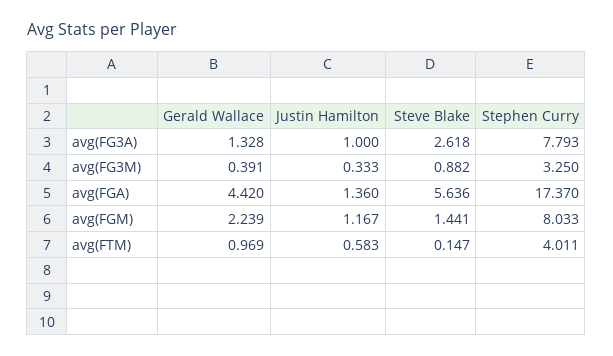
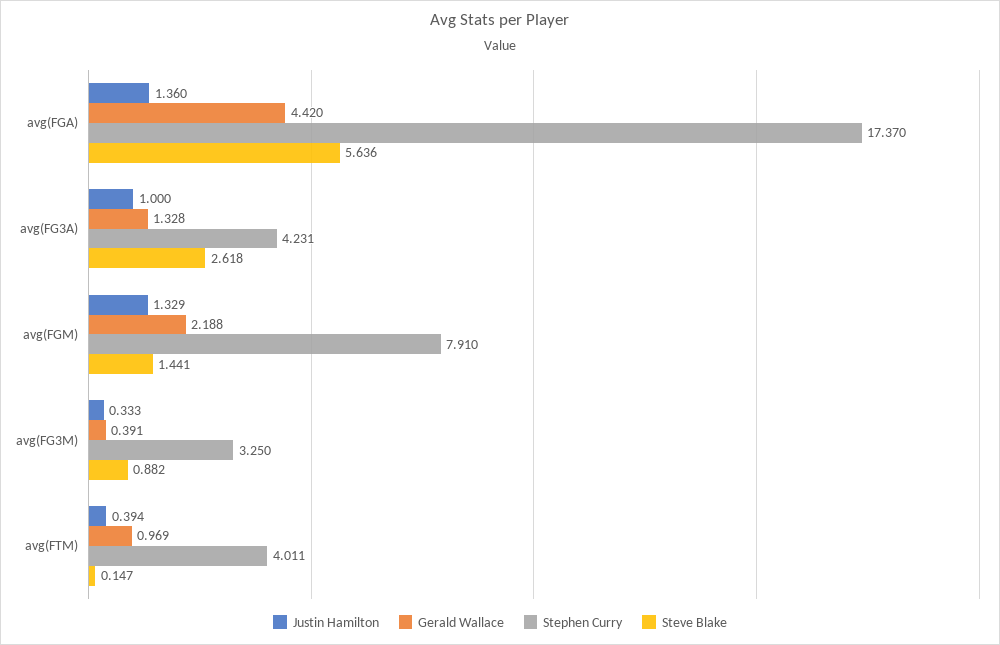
Stephen Curry, avg(FG3A): 7.793 -> 4.231
Gerald Wallace, avg(FGM): 2.239 -> 2.188
Justin Hamilton, avg(FGM): 1.167 -> 1.329
Stephen Curry, avg(FGM): 8.033 -> 7.91
Justin Hamilton, avg(FTM): 0.583 -> 0.394

